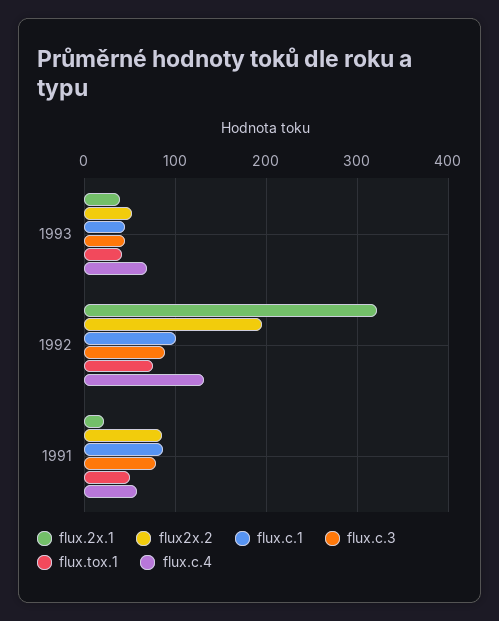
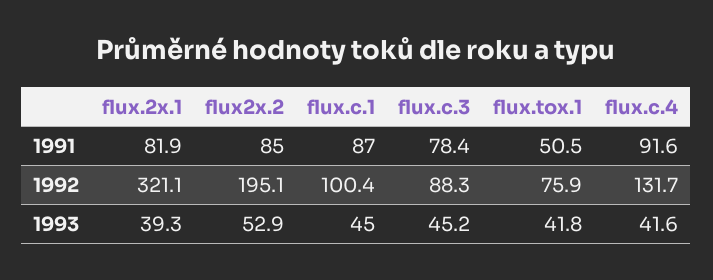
flux.c.4, 1993: 70 -> 41.6
flux.2x.1, 1991: 20 -> 81.9
flux.c.4, 1991: 60 -> 91.6

